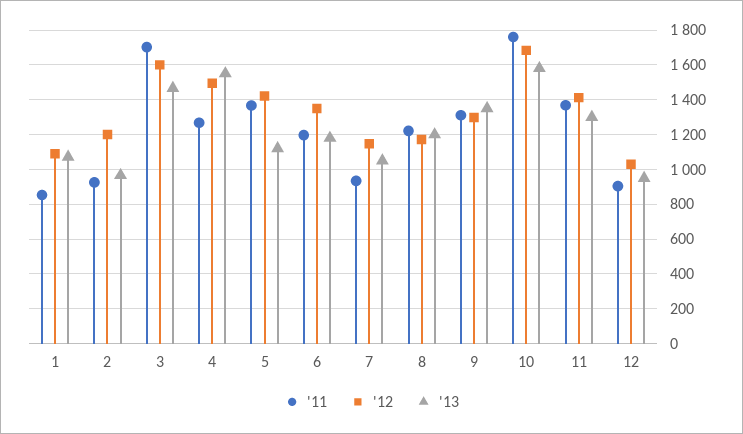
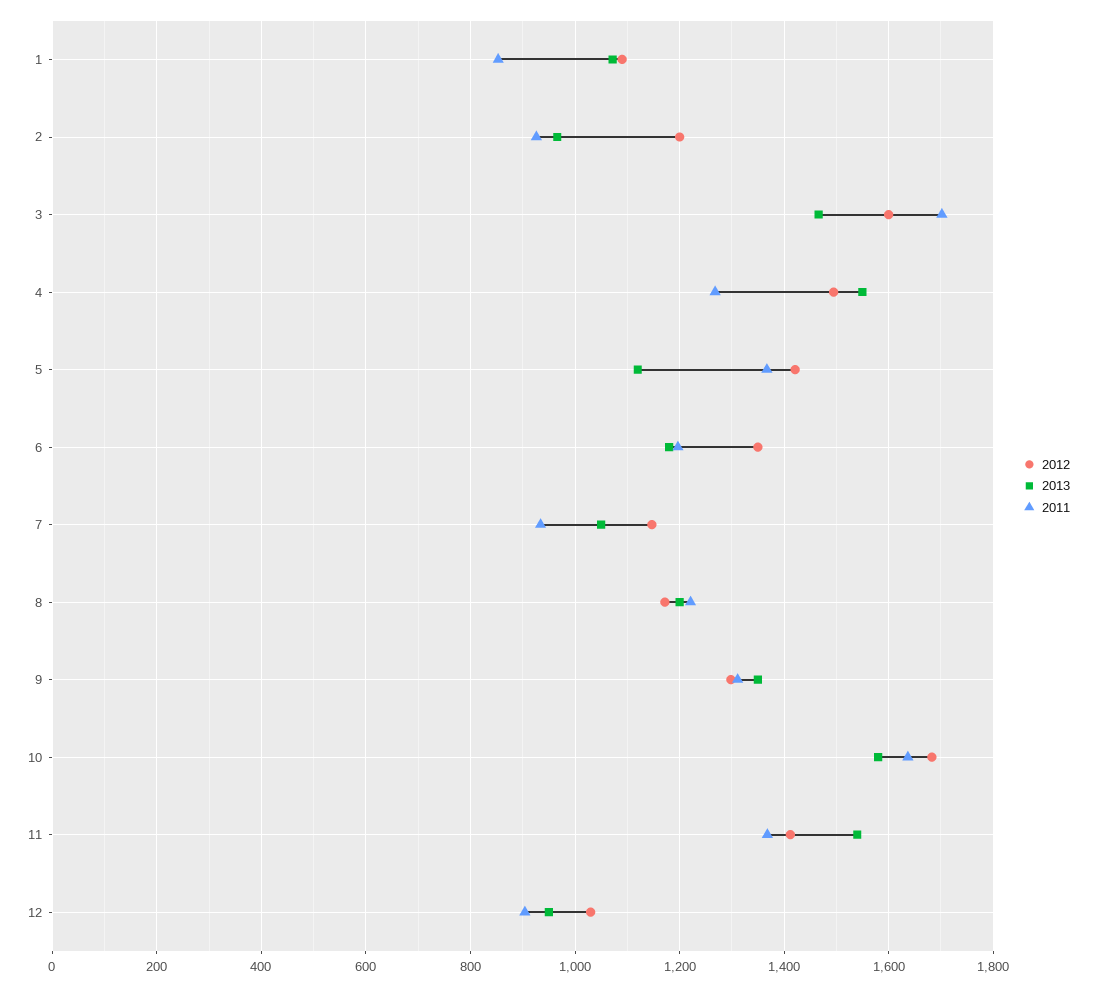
'11, 10: 1750 -> 1640
'13, 11: 1300 -> 1540

